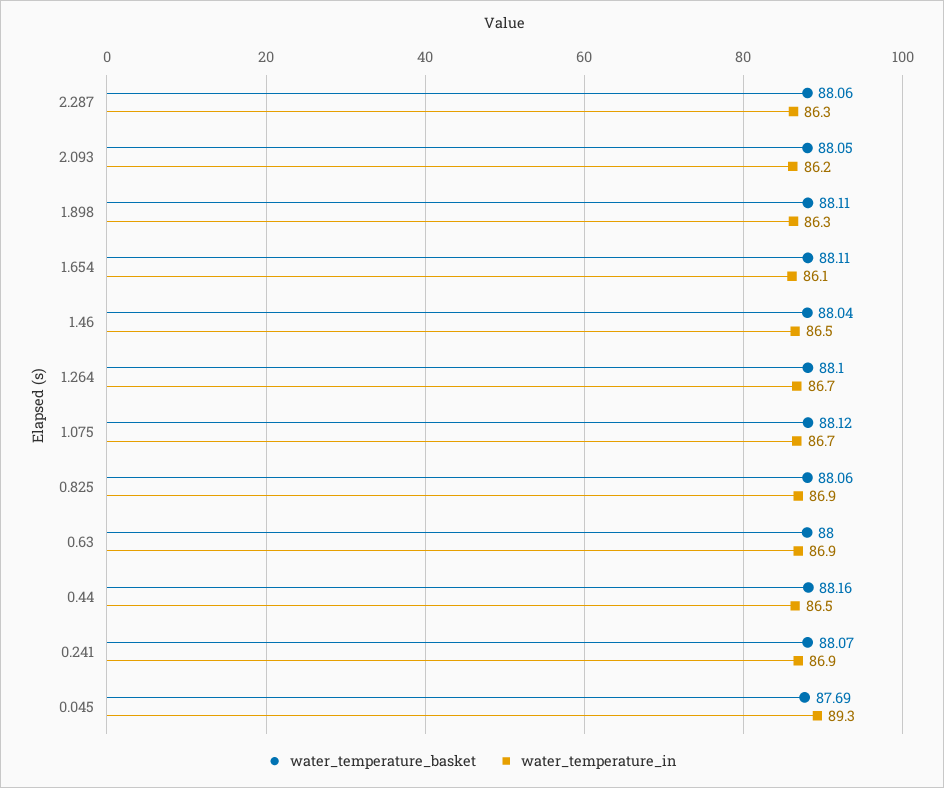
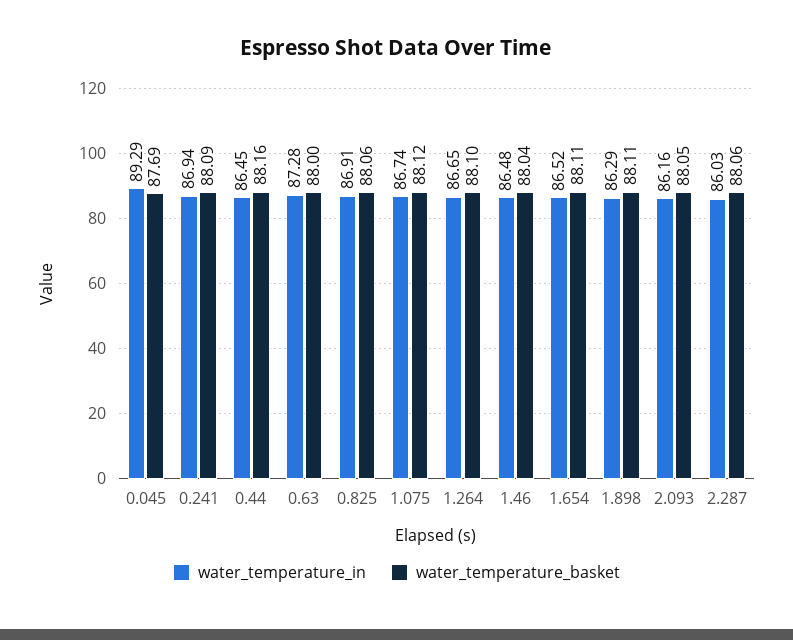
water_temperature_in, 2.287: 86.3 -> 86.03
water_temperature_in, 1.654: 86.1 -> 86.52
water_temperature_in, 0.63: 86.9 -> 87.28
water_temperature_basket, 0.241: 88.07 -> 88.09

